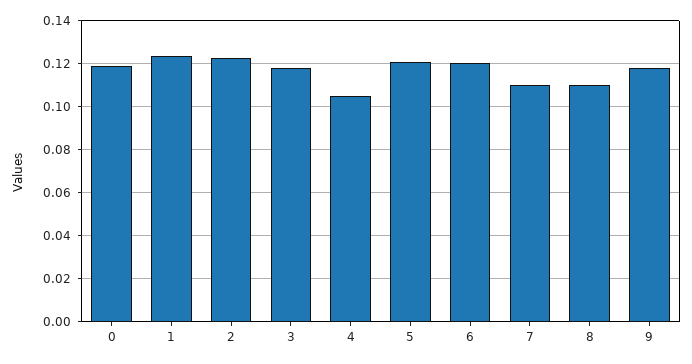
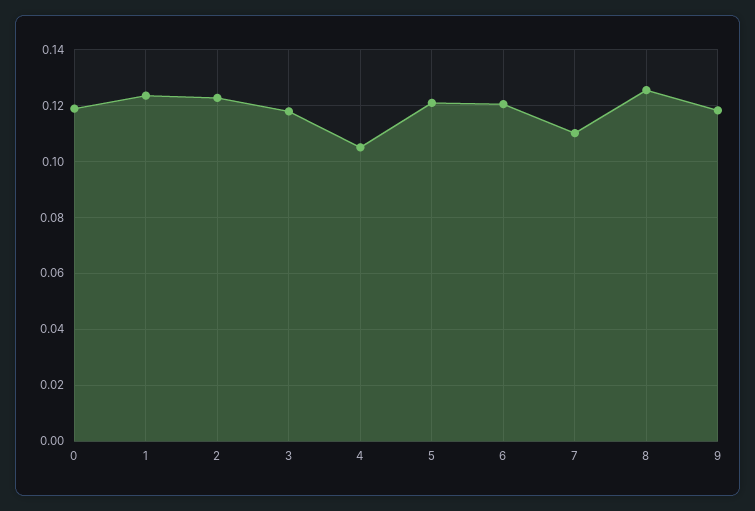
8: 0.11 -> 0.125

